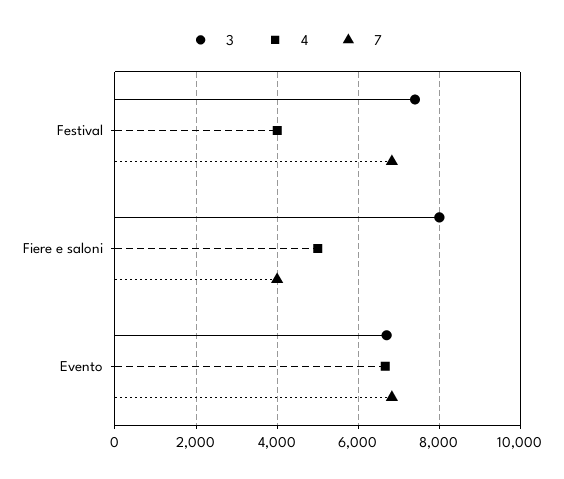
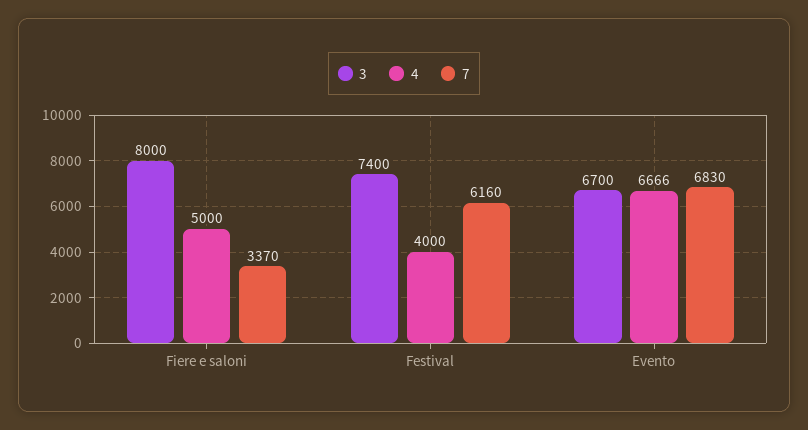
7, Festival: 6800 -> 6160
7, Fiere e saloni: 4000 -> 3370

